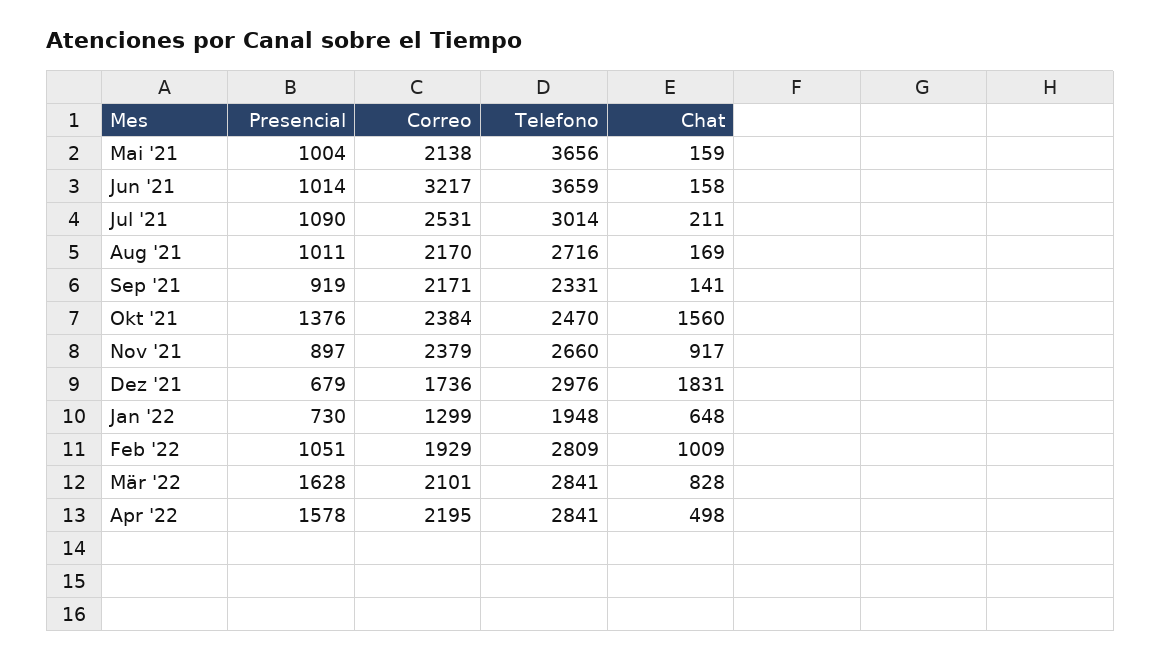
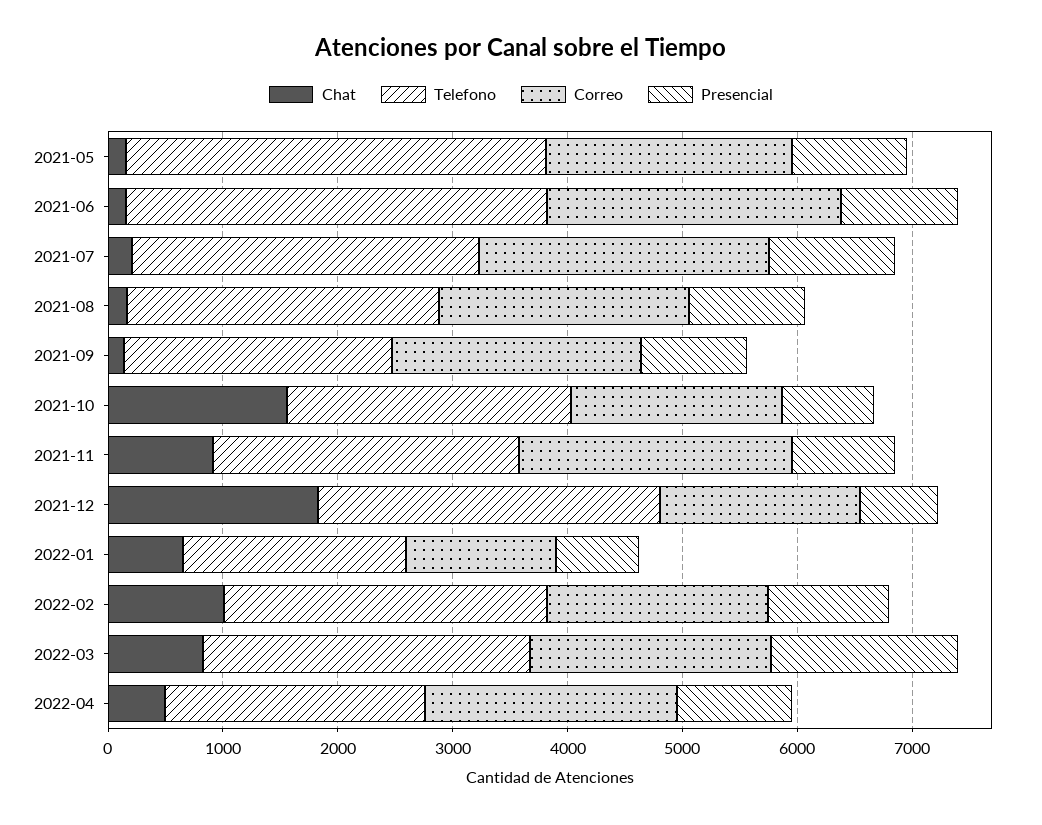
Correo, Jun '21: 3217 -> 2600
Presencial, Okt '21: 1376 -> 800
Correo, Okt '21: 2384 -> 1800
Presencial, Apr '22: 1578 -> 1000
Telefono, Apr '22: 2841 -> 2200

